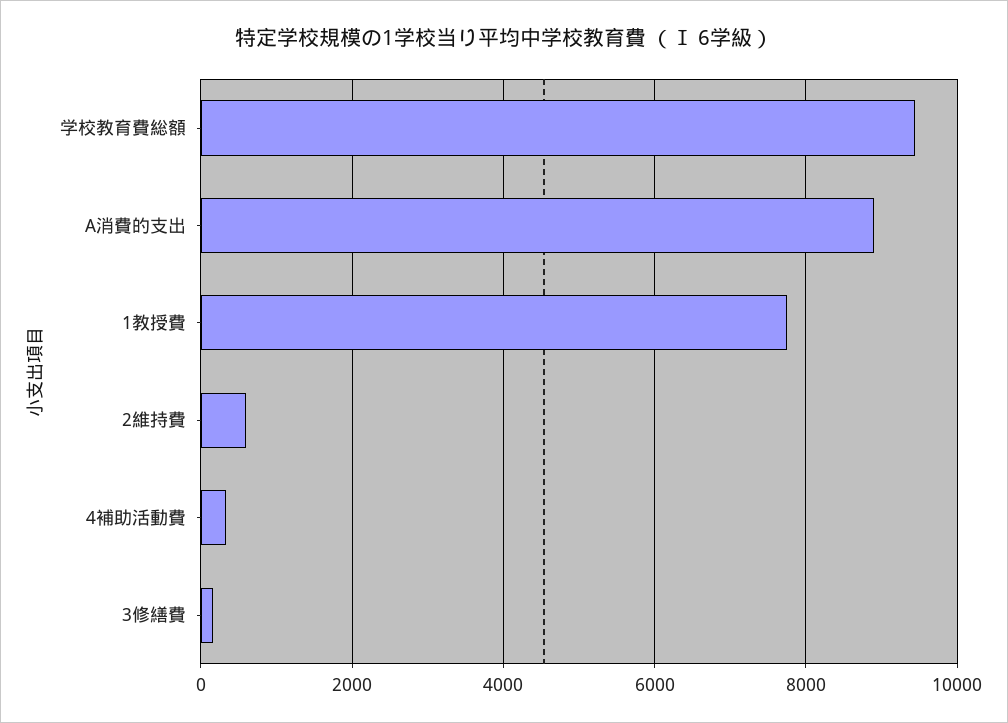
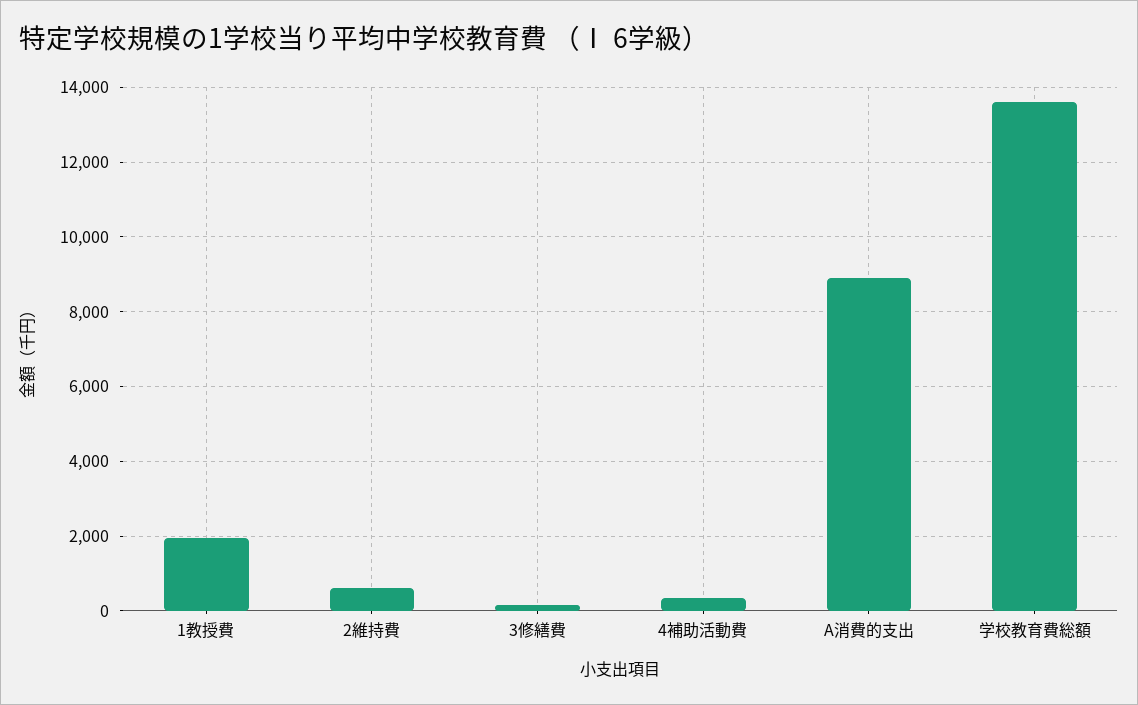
学校教育費総額: 9400 -> 13600
1教授費: 7800 -> 2000

